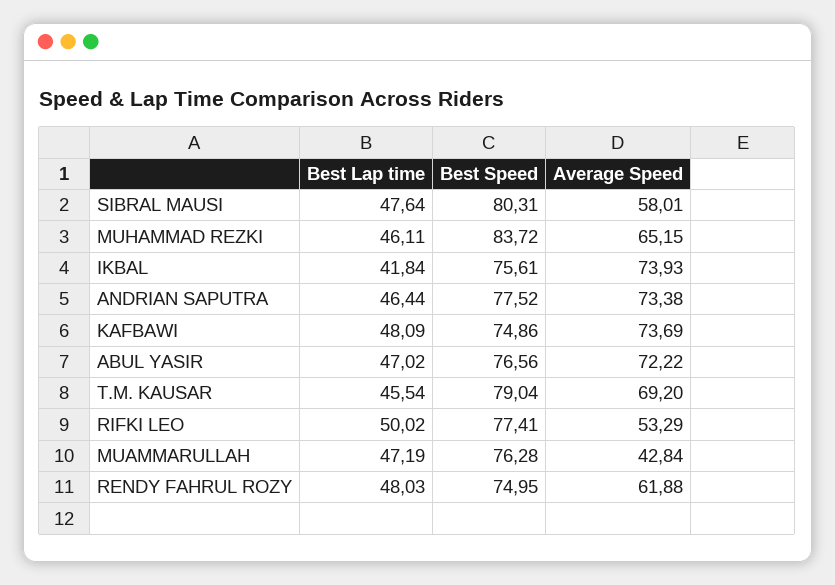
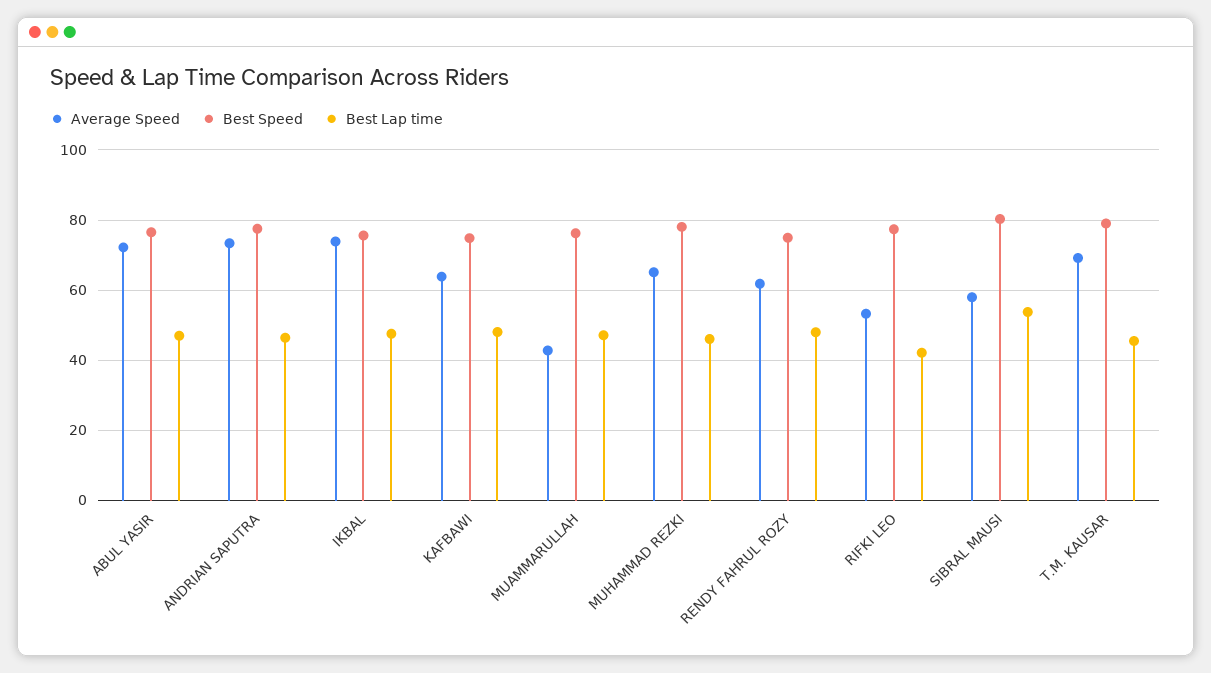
Best Lap time, SIBRAL MAUSI: 47.64 -> 54
Best Speed, MUHAMMAD REZKI: 83.72 -> 78
Best Lap time, IKBAL: 41.84 -> 48
Average Speed, KAFBAWI: 73.69 -> 64
Best Lap time, RIFKI LEO: 50.02 -> 42

